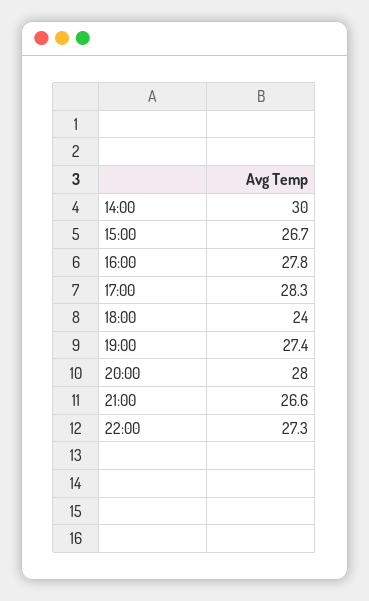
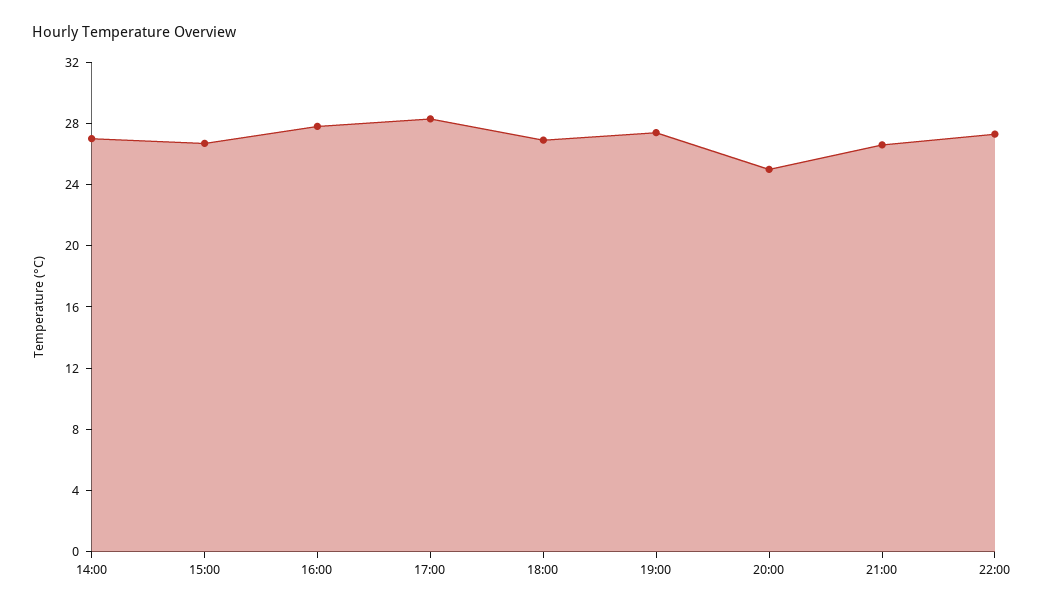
14:00: 30 -> 27
18:00: 24 -> 27
20:00: 28 -> 25

